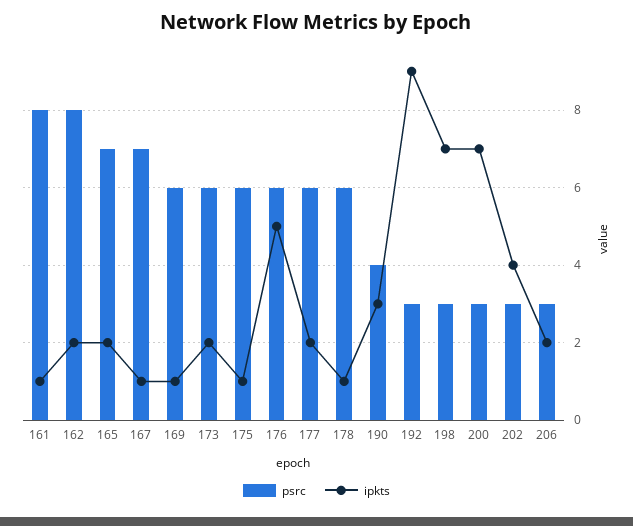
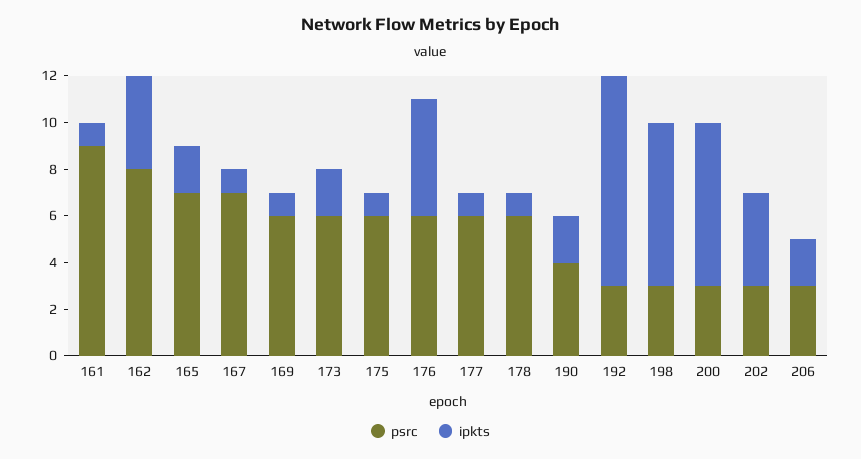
psrc, 161: 8 -> 9
ipkts, 162: 2 -> 4
ipkts, 177: 2 -> 1
ipkts, 190: 3 -> 2

